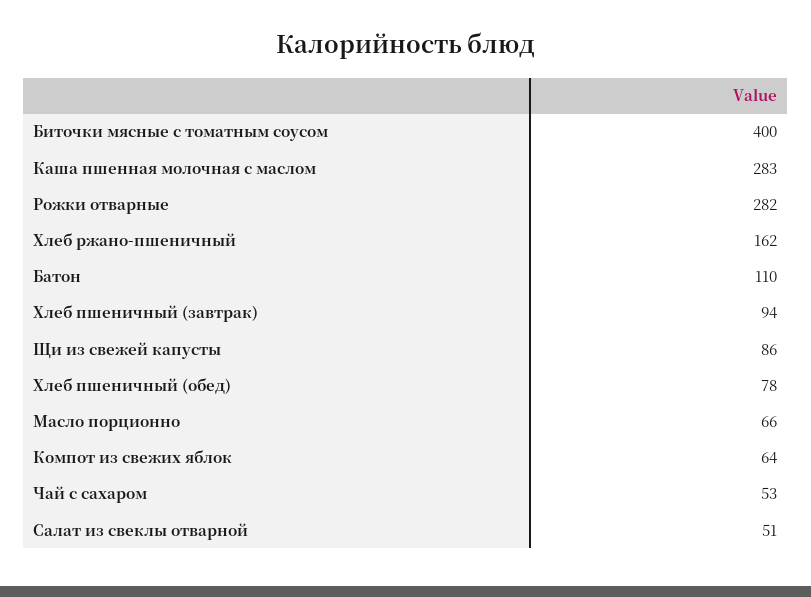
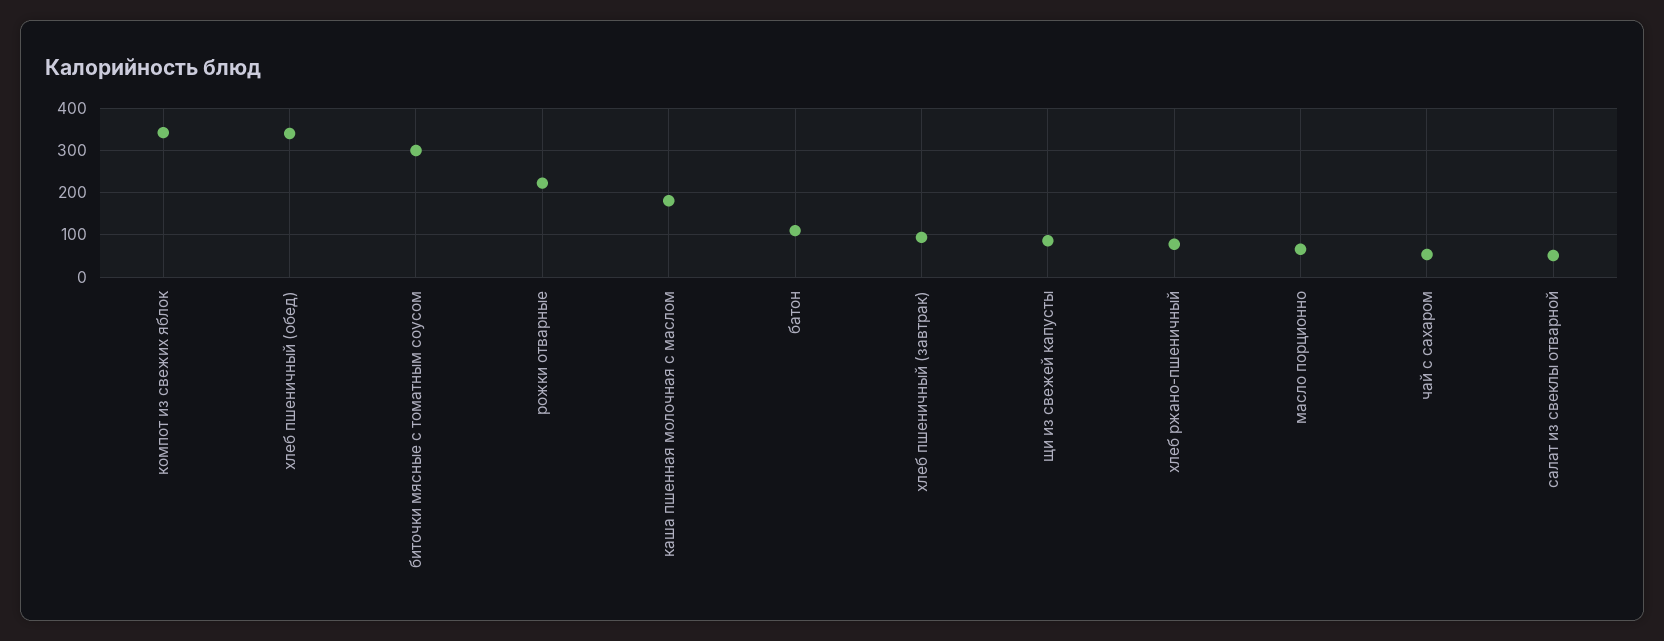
Биточки мясные с томатным соусом: 400 -> 300
Каша пшенная молочная с маслом: 283 -> 180
Рожки отварные: 282 -> 220
Хлеб ржано-пшеничный: 162 -> 80
Хлеб пшеничный (обед): 78 -> 340
Компот из свежих яблок: 64 -> 340

